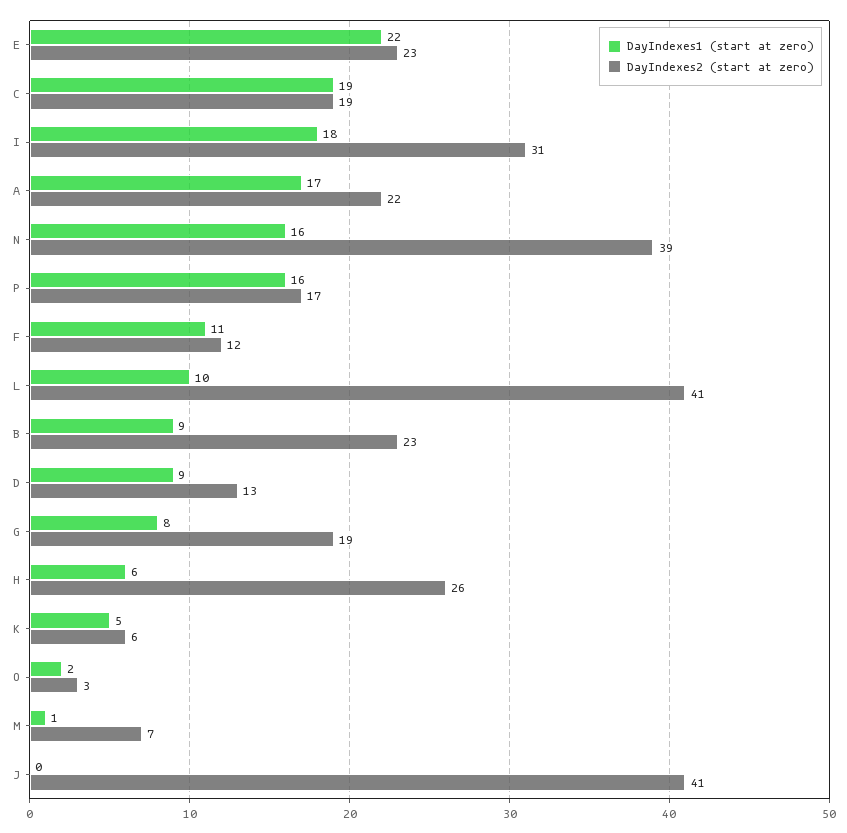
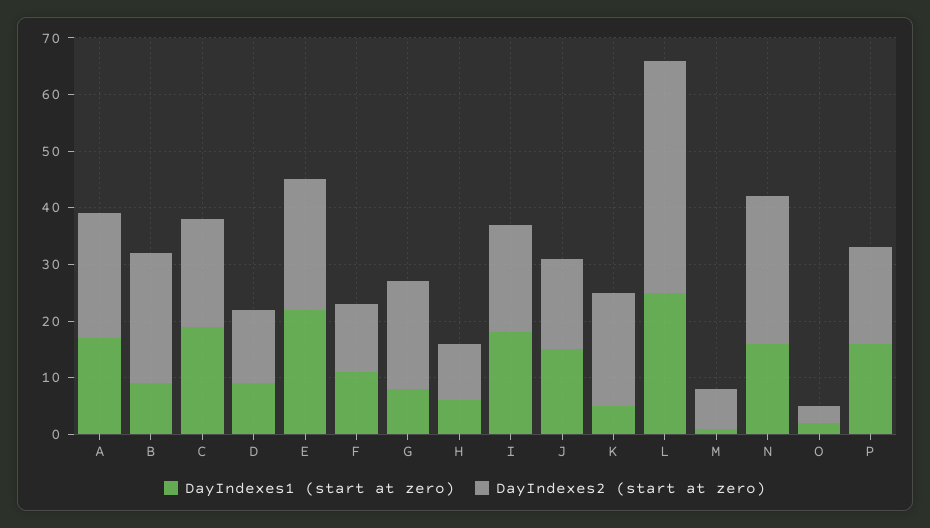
DayIndexes2 (start at zero), I: 31 -> 20
DayIndexes2 (start at zero), N: 39 -> 25
DayIndexes1 (start at zero), L: 10 -> 25
DayIndexes2 (start at zero), H: 26 -> 10
DayIndexes2 (start at zero), K: 6 -> 20
DayIndexes1 (start at zero), J: 0 -> 15
DayIndexes2 (start at zero), J: 41 -> 15

